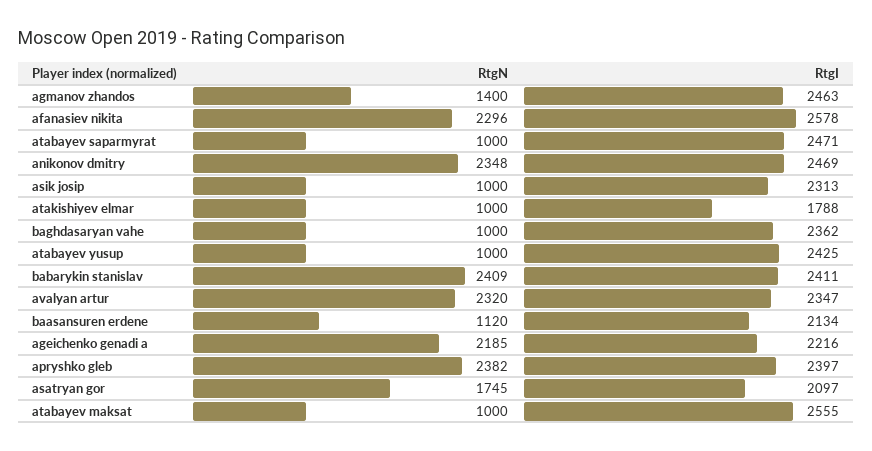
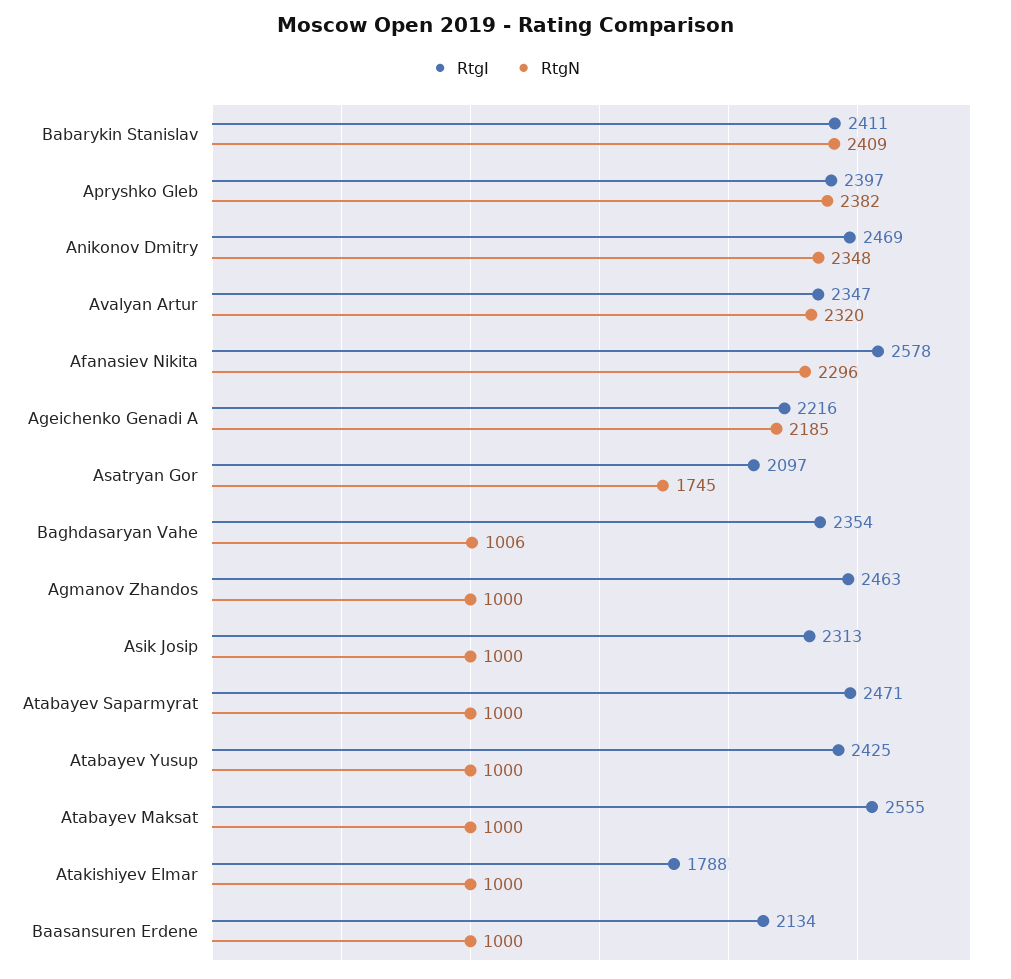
RtgN, agmanov zhandos: 1400 -> 1000
RtgN, baghdasaryan vahe: 1000 -> 1006
RtgI, baghdasaryan vahe: 2362 -> 2354
RtgN, baasansuren erdene: 1120 -> 1000

